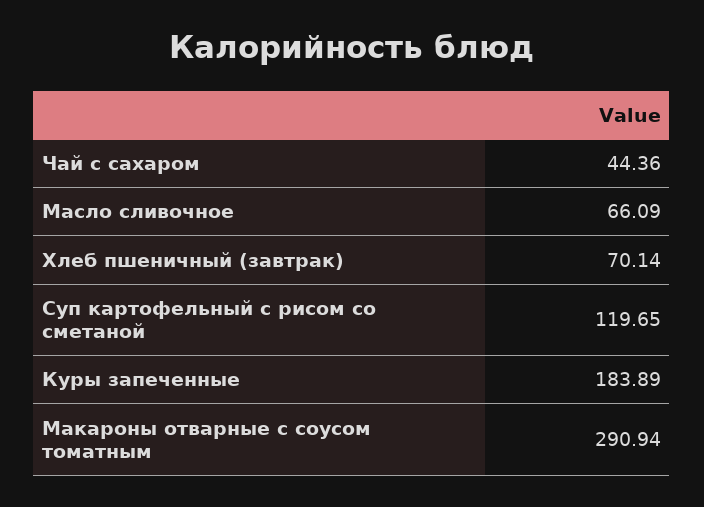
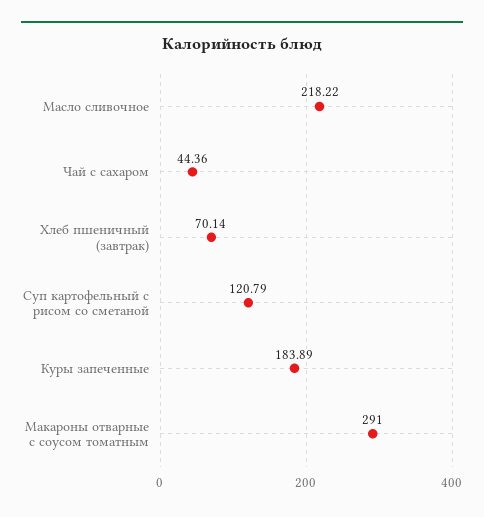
Масло сливочное: 66.09 -> 218.22
Суп картофельный с рисом со сметаной: 119.65 -> 120.79
Макароны отварные с соусом томатным: 290.94 -> 291

